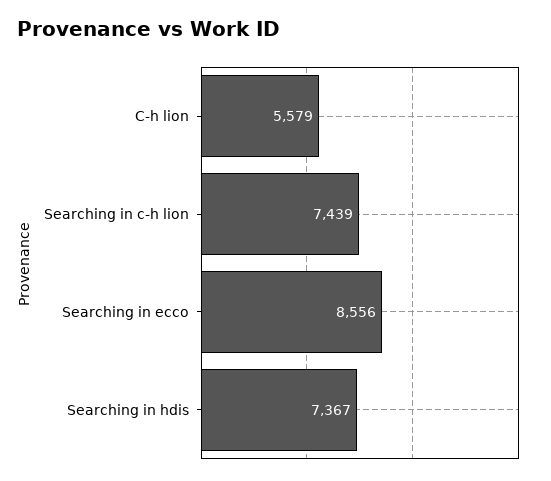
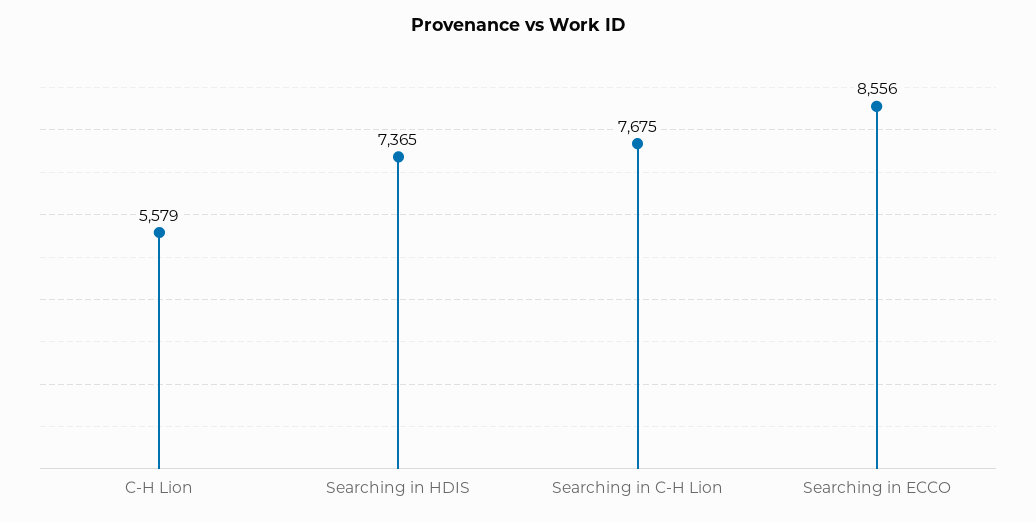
Searching in c-h lion: 7439 -> 7675
Searching in hdis: 7367 -> 7365

